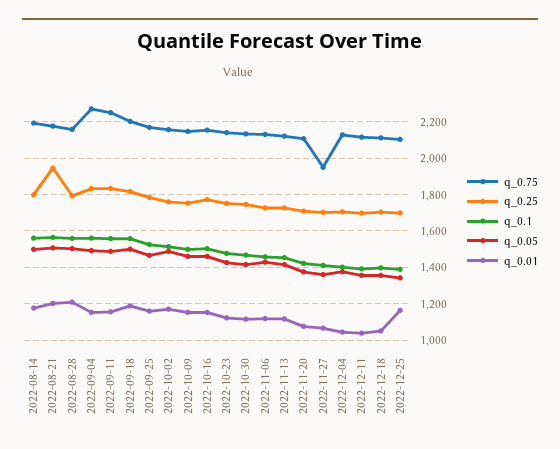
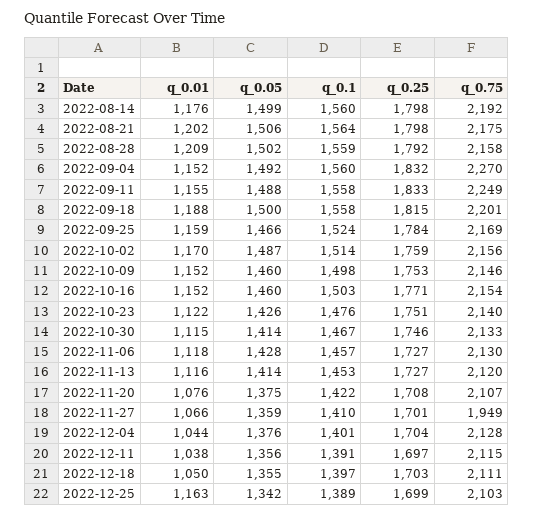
q_0.25, 2022-08-21: 1950 -> 1798

